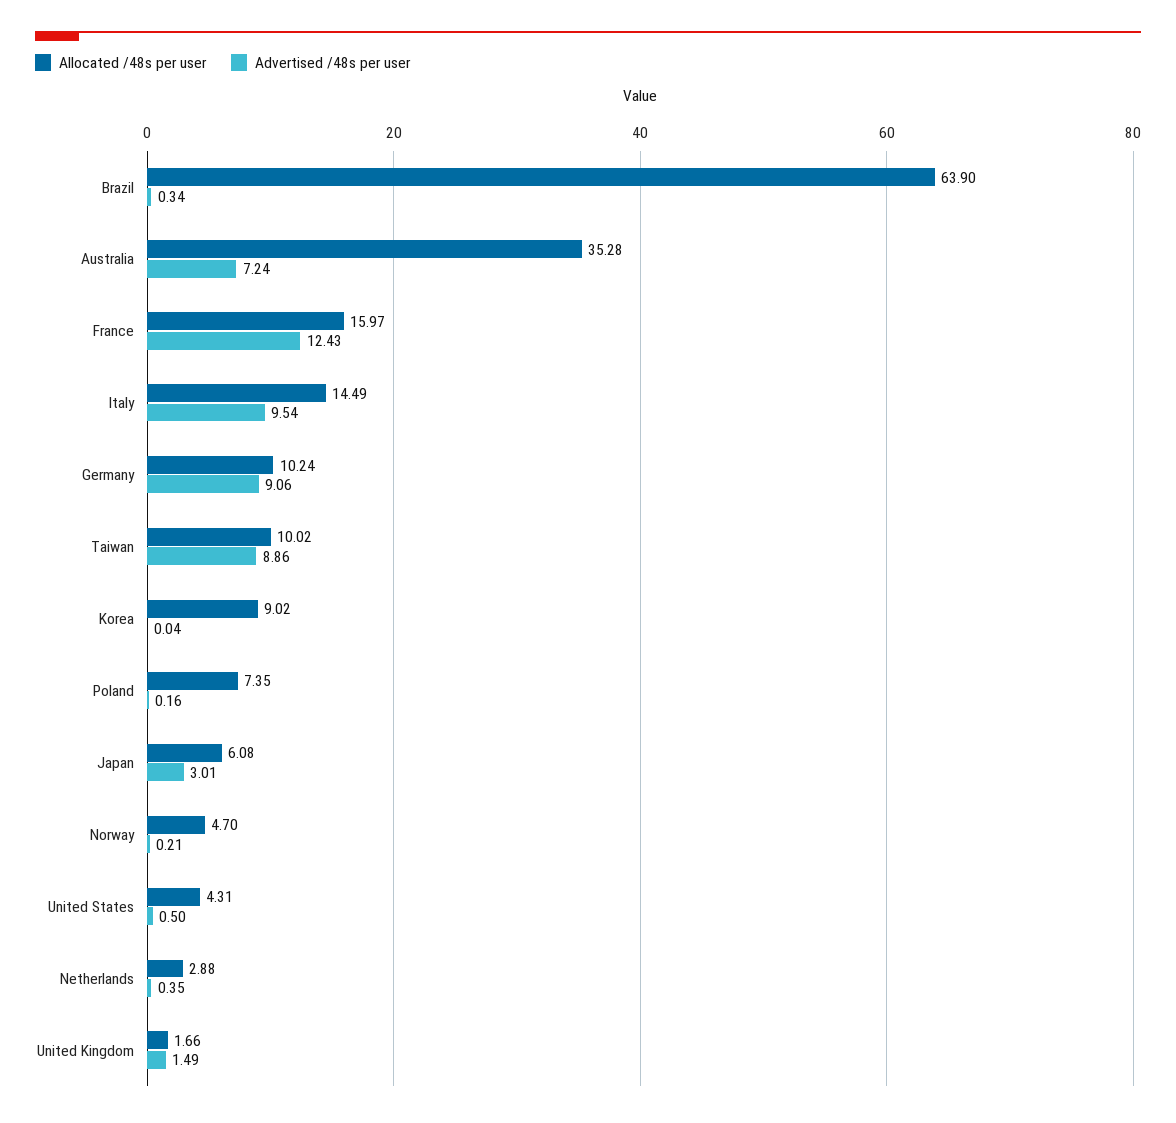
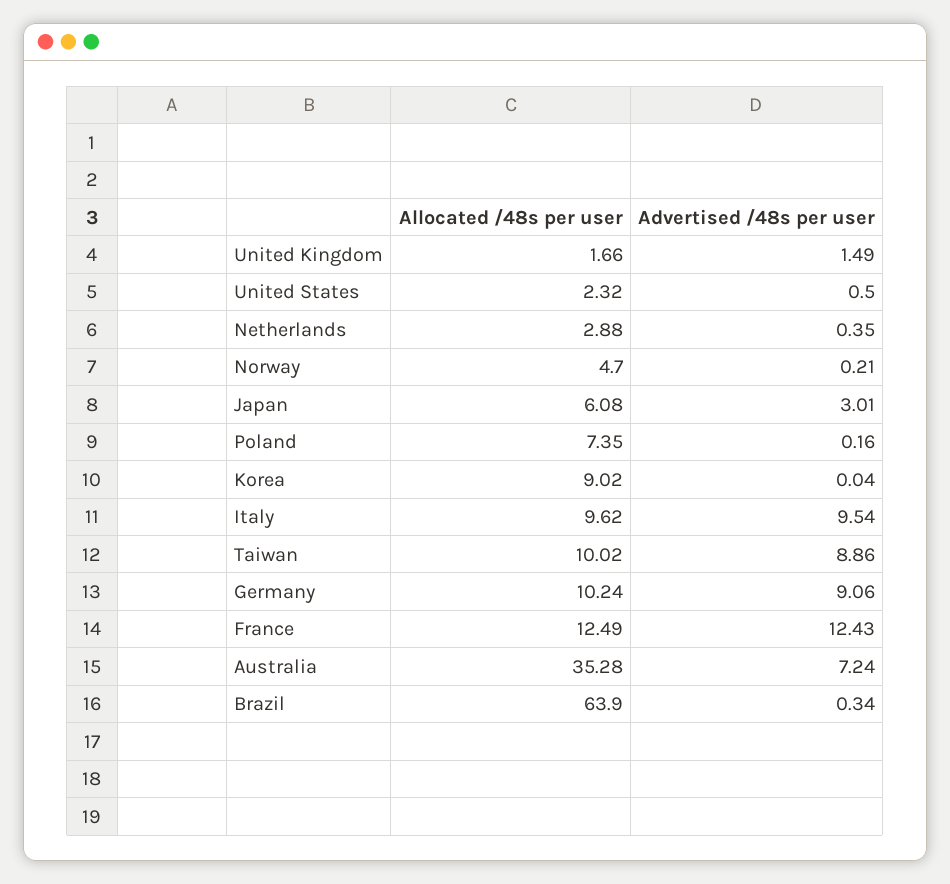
Allocated /48s per user, France: 15.97 -> 12.49
Allocated /48s per user, Italy: 14.49 -> 9.62
Allocated /48s per user, United States: 4.31 -> 2.32

